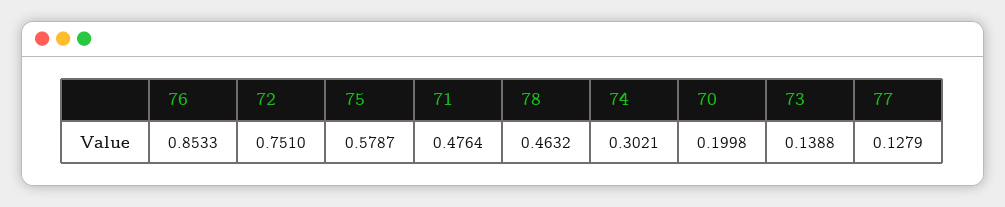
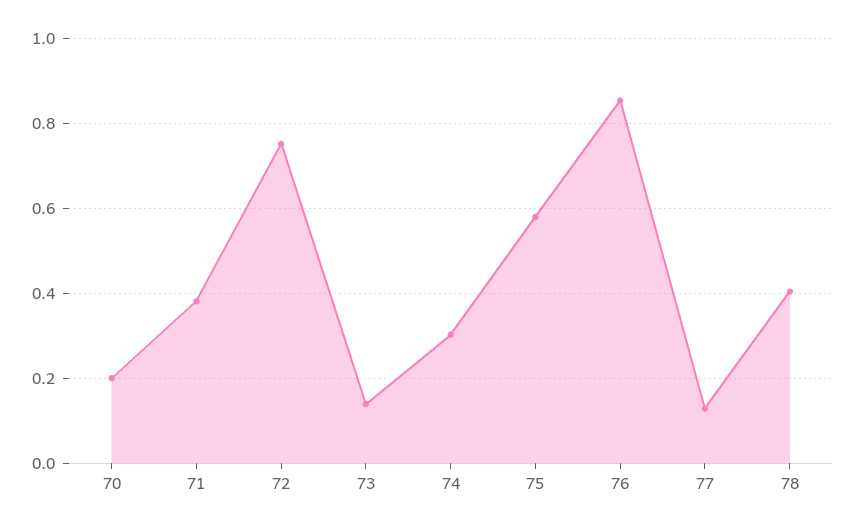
71: 0.4764 -> 0.38
78: 0.4632 -> 0.4

